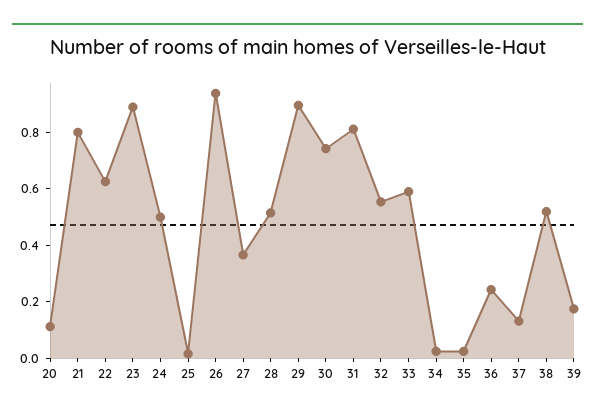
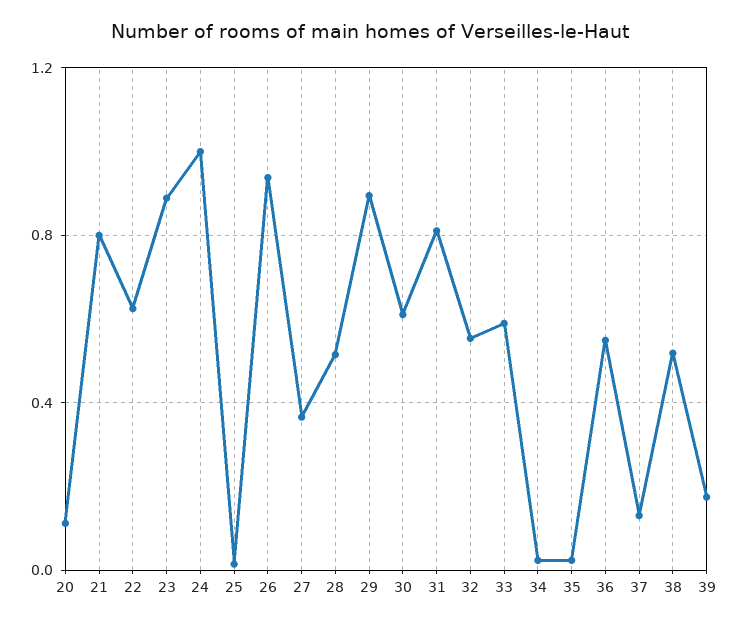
24: 0.5 -> 1
30: 0.75 -> 0.6
36: 0.25 -> 0.55

